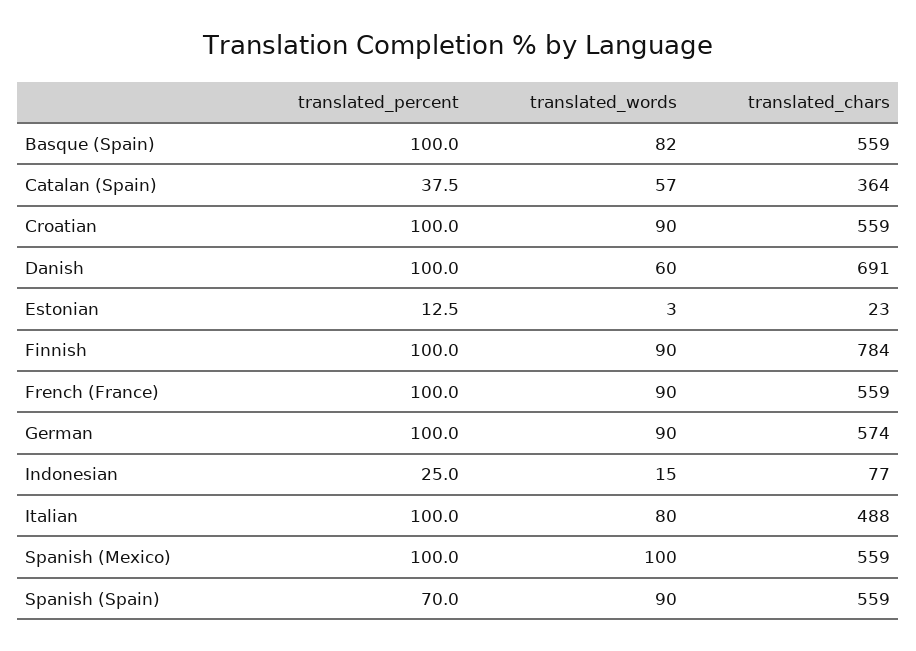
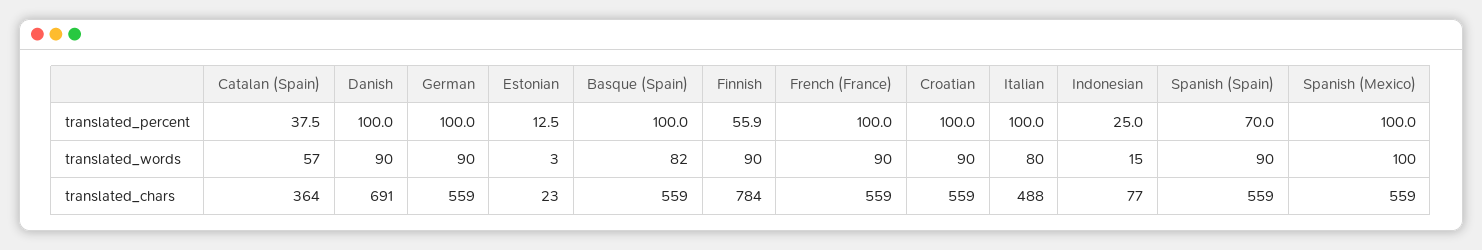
translated_words, Danish: 60 -> 90
translated_percent, Finnish: 100 -> 55.9
translated_chars, German: 574 -> 559

